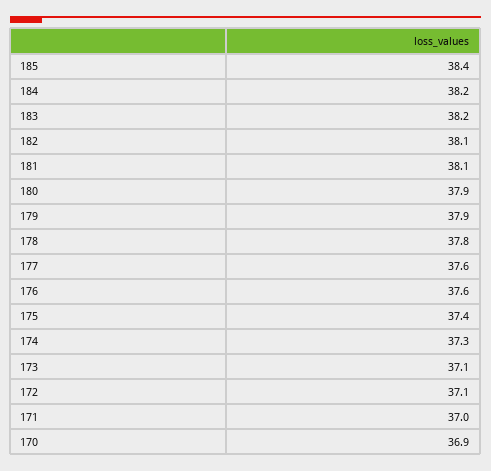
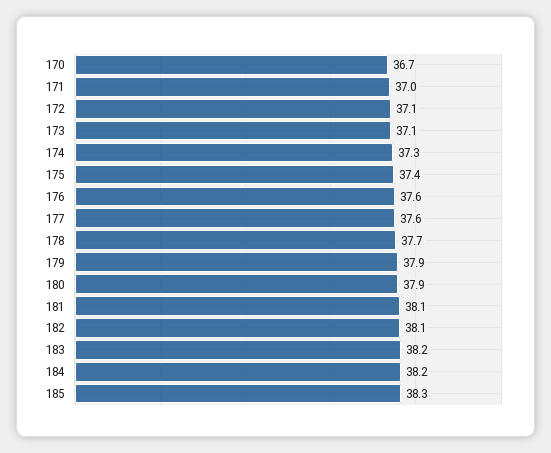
185: 38.4 -> 38.3
178: 37.8 -> 37.7
170: 36.9 -> 36.7

